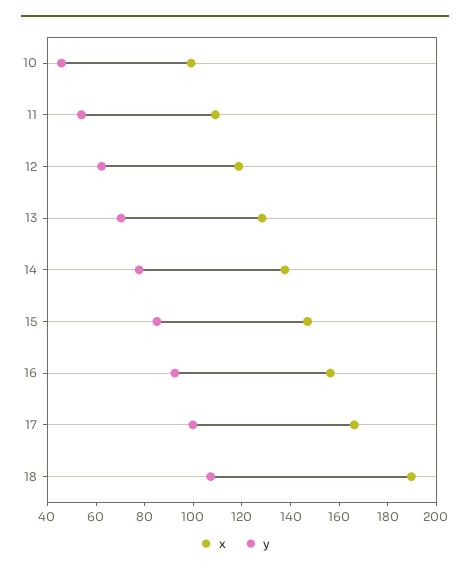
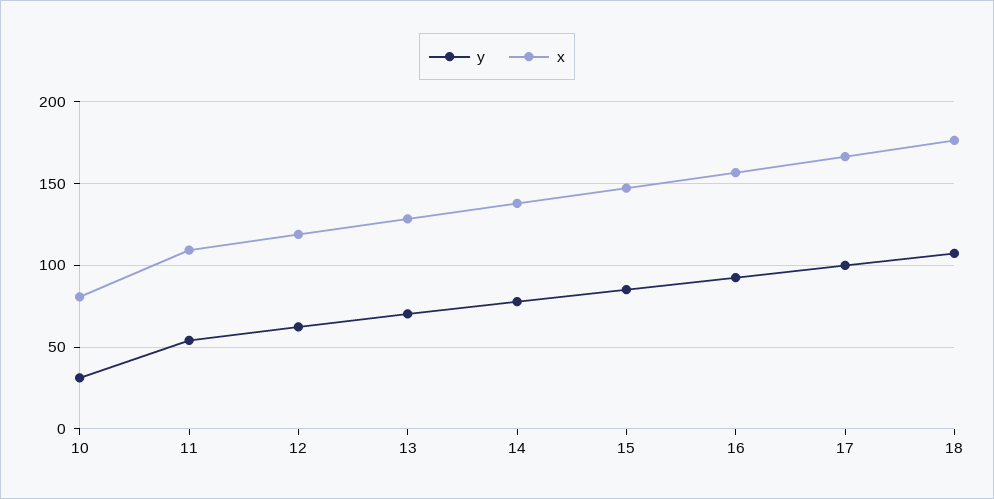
x, 10: 100 -> 80
y, 10: 45 -> 30
x, 18: 190 -> 175

